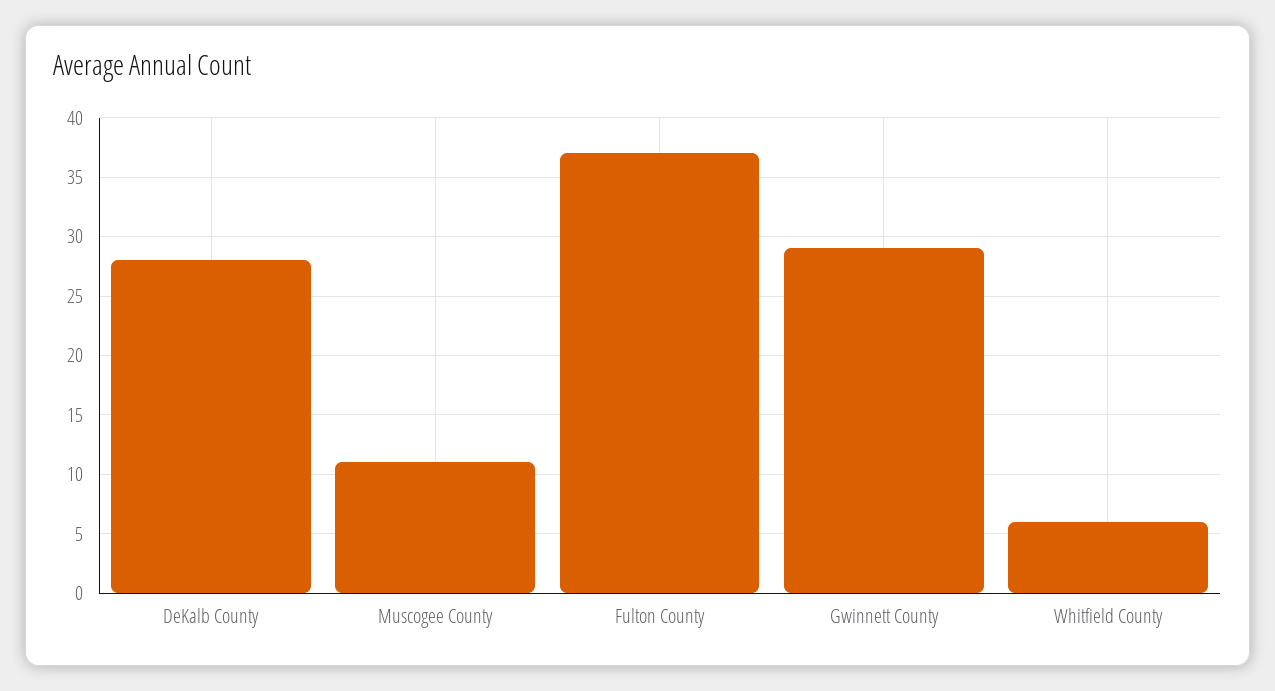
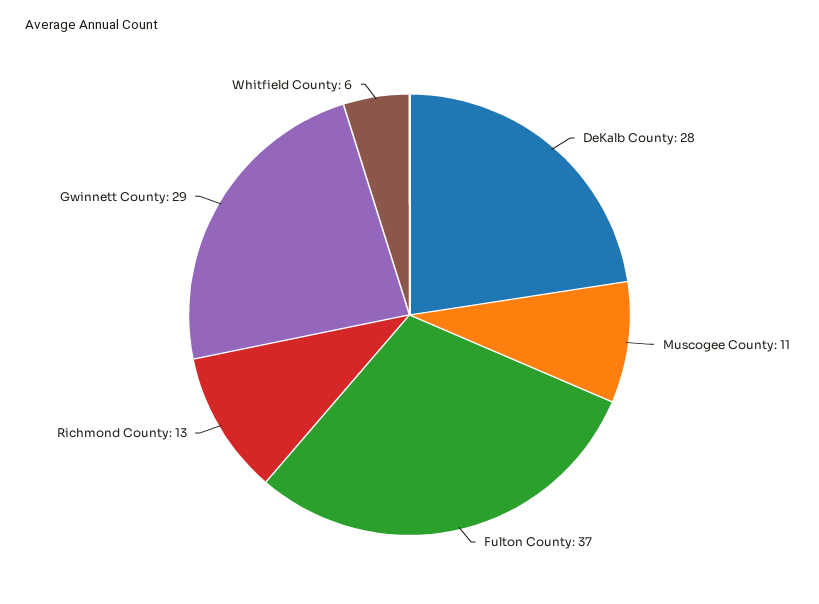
Richmond County: none -> 13

